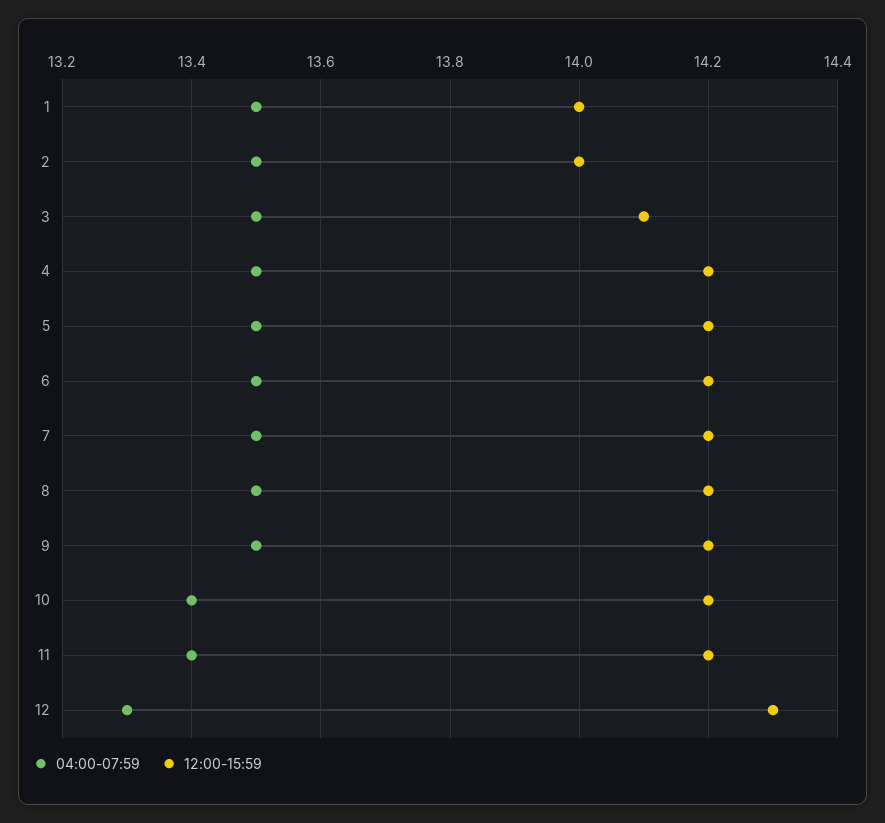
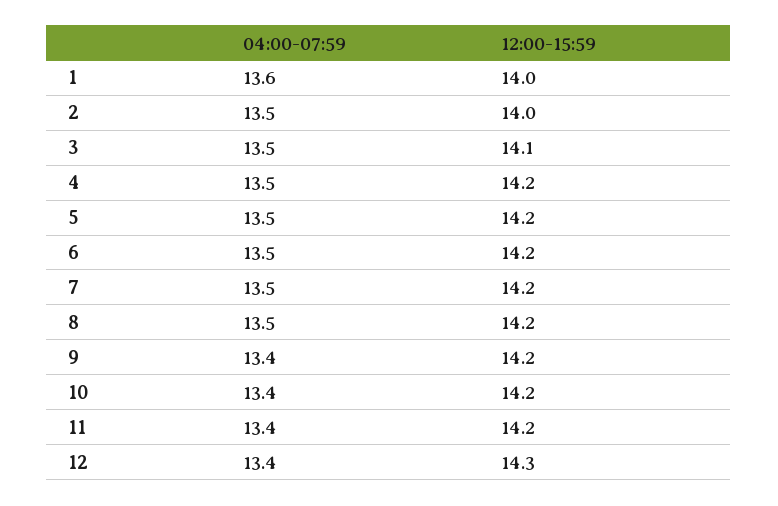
04:00-07:59, 1: 13.5 -> 13.6
04:00-07:59, 9: 13.5 -> 13.4
04:00-07:59, 12: 13.3 -> 13.4

